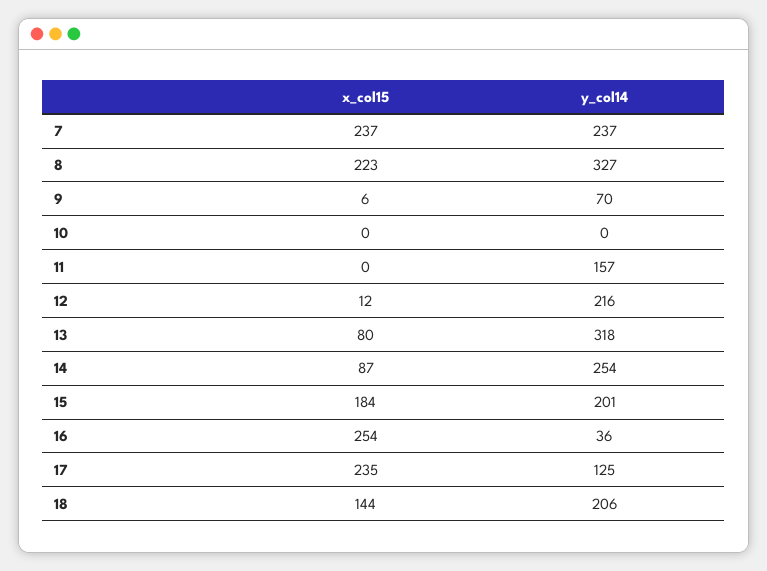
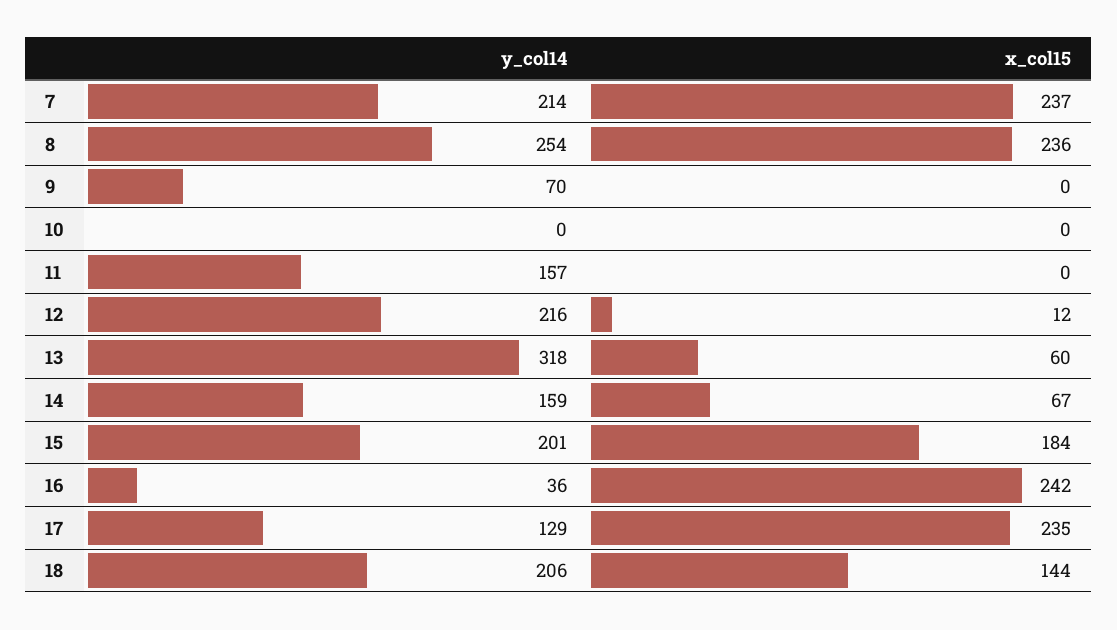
y_col14, 7: 237 -> 214
x_col15, 8: 223 -> 236
y_col14, 8: 327 -> 254
x_col15, 9: 6 -> 0
x_col15, 13: 80 -> 60
x_col15, 14: 87 -> 67
y_col14, 14: 254 -> 159
x_col15, 16: 254 -> 242
y_col14, 17: 125 -> 129

